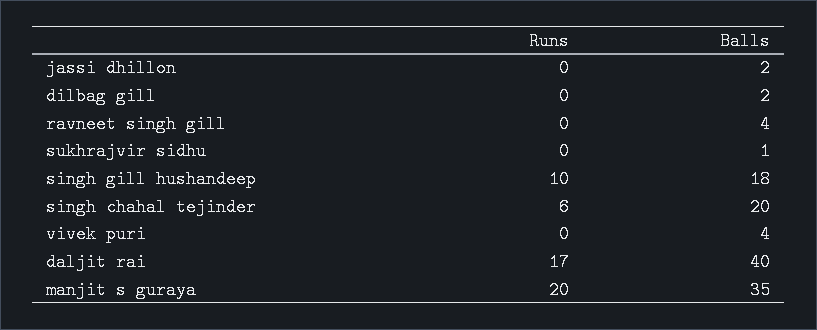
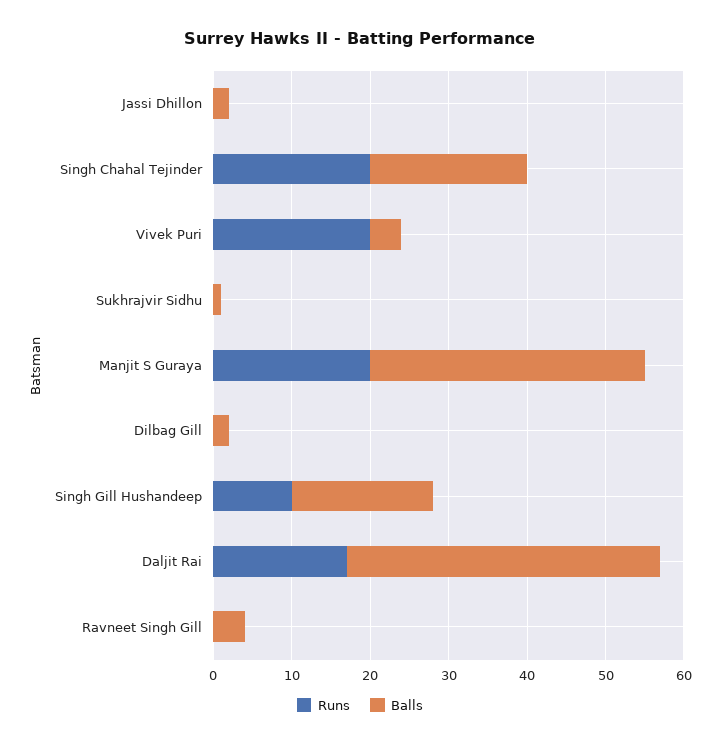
Runs, singh chahal tejinder: 6 -> 20
Runs, vivek puri: 0 -> 20

